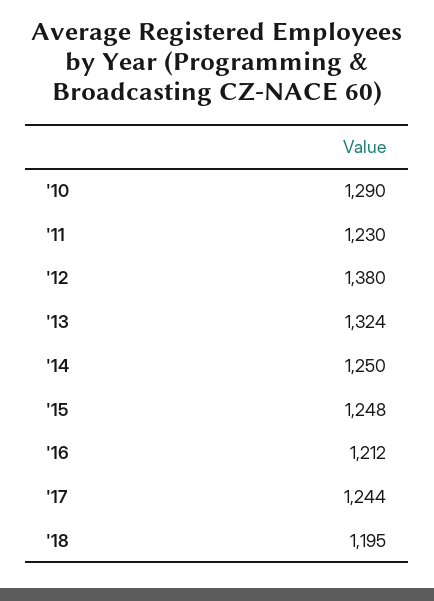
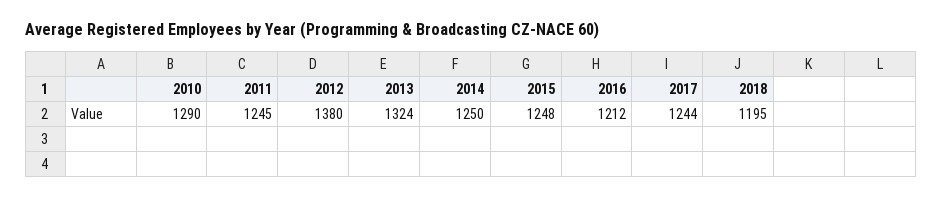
'11: 1230 -> 1245

